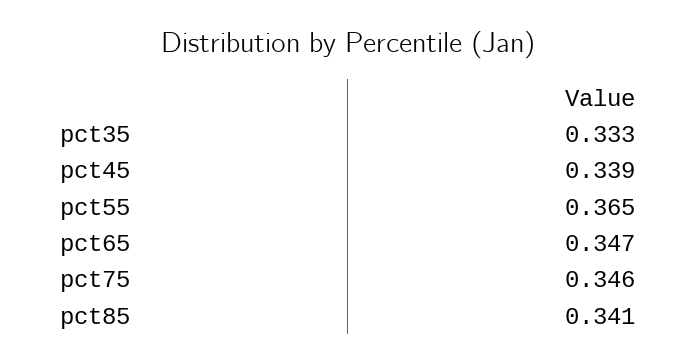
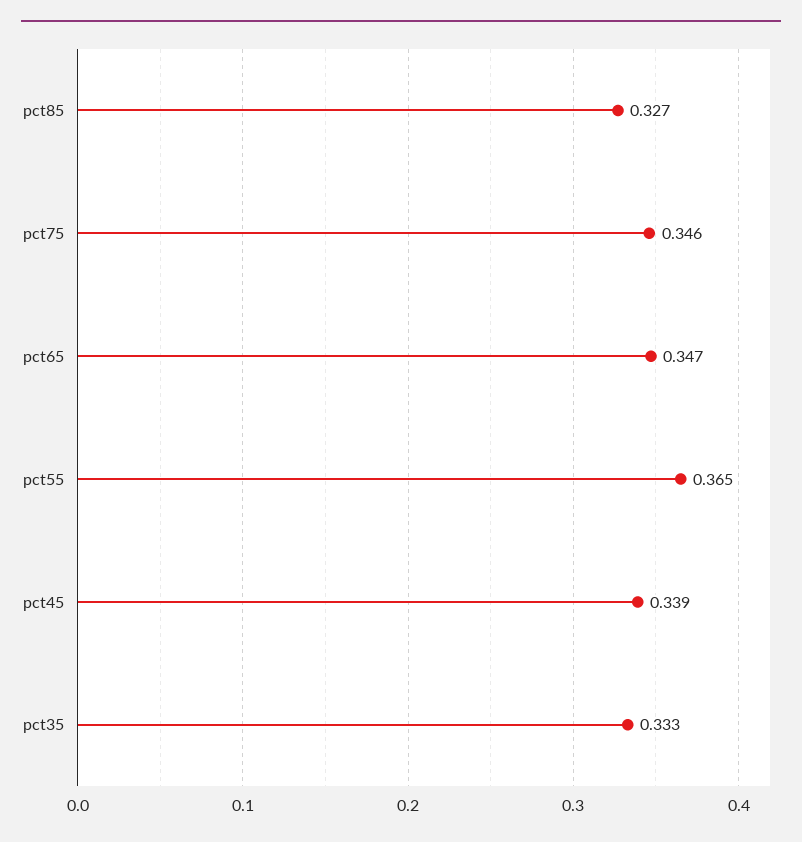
pct85: 0.341 -> 0.327

